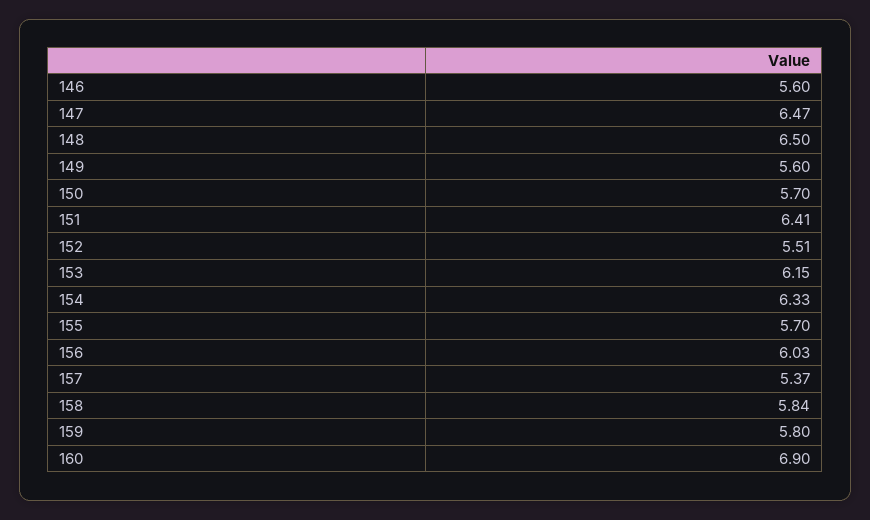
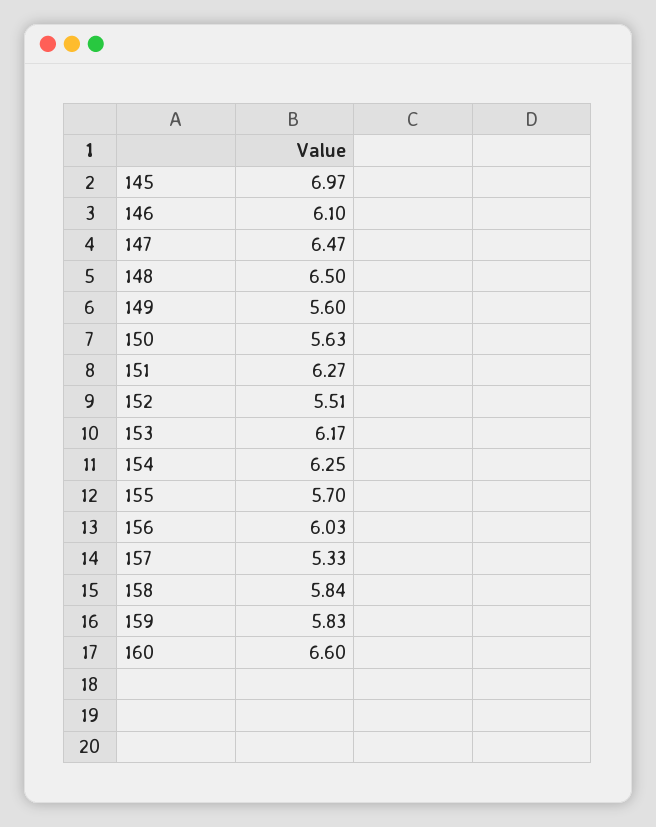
146: 5.6 -> 6.1
150: 5.7 -> 5.63
151: 6.41 -> 6.27
153: 6.15 -> 6.17
154: 6.33 -> 6.25
157: 5.37 -> 5.33
159: 5.8 -> 5.83
160: 6.9 -> 6.6
145: none -> 6.97

